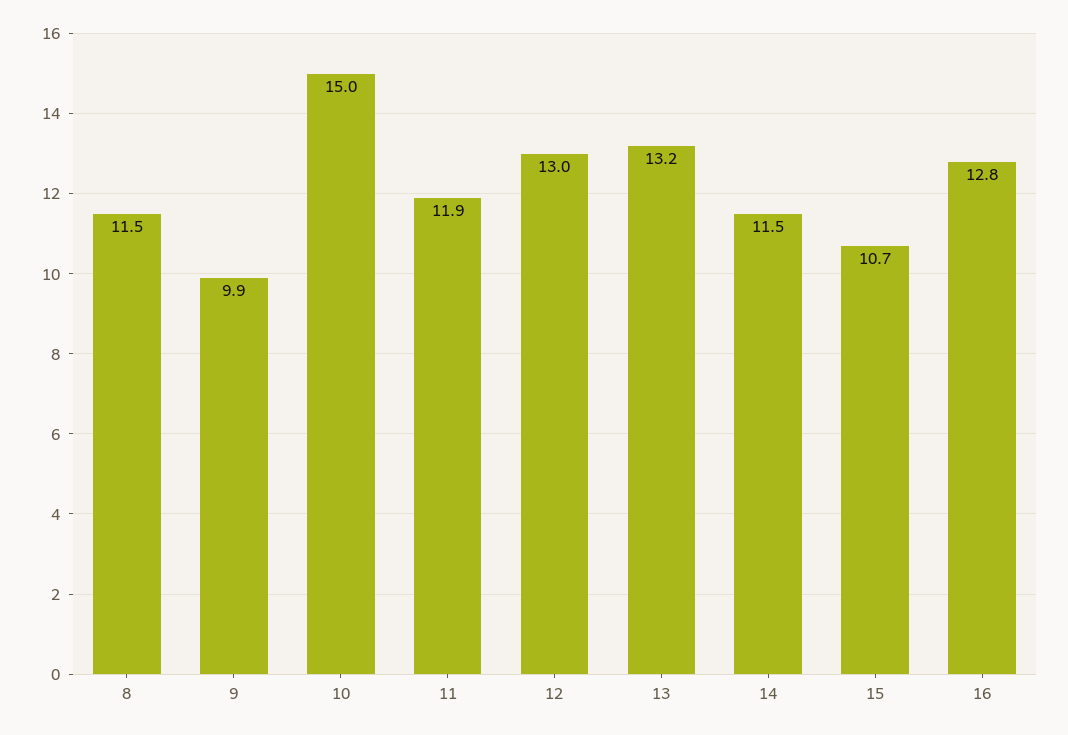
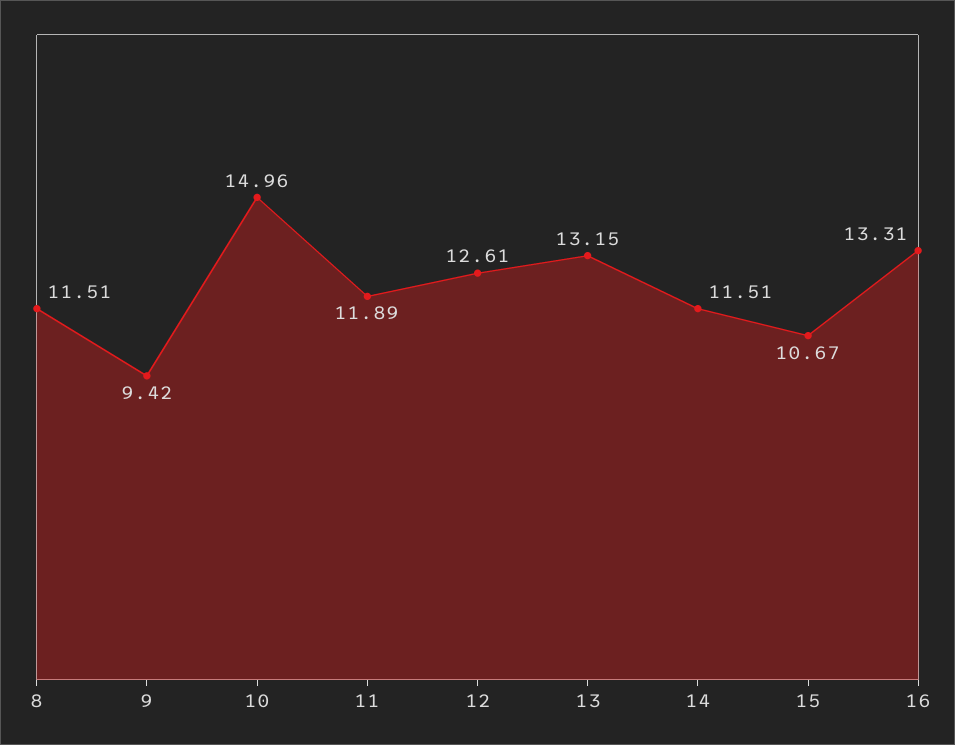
9: 9.9 -> 9.42
12: 13 -> 12.61
16: 12.8 -> 13.31

